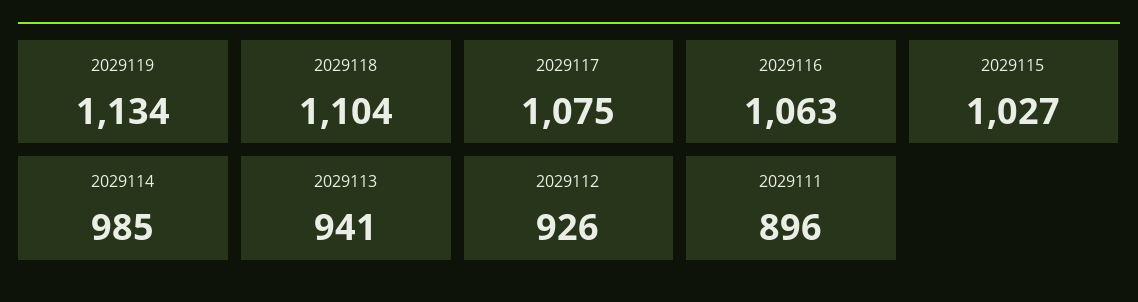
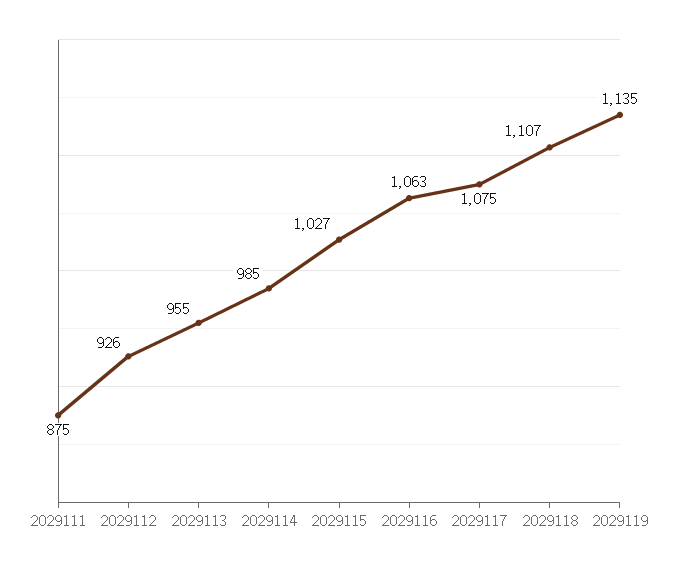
2029119: 1134 -> 1135
2029118: 1104 -> 1107
2029113: 941 -> 955
2029111: 896 -> 875

